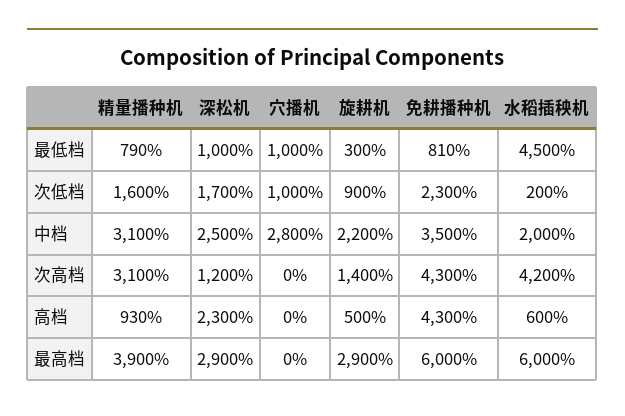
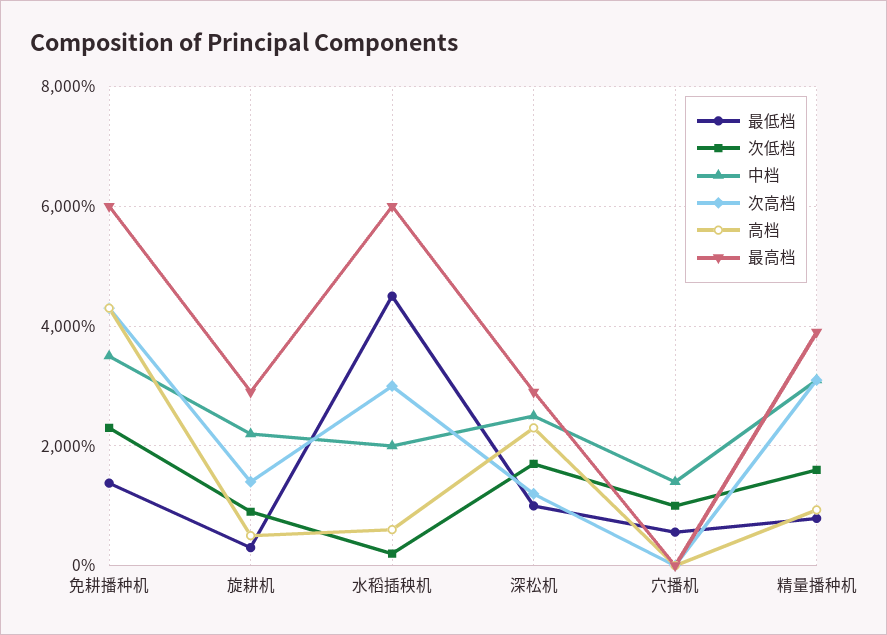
最低档, 穴播机: 1000 -> 600
最低档, 免耕播种机: 810 -> 1400
中档, 穴播机: 2800 -> 1400
次高档, 水稻插秧机: 4200 -> 3000

